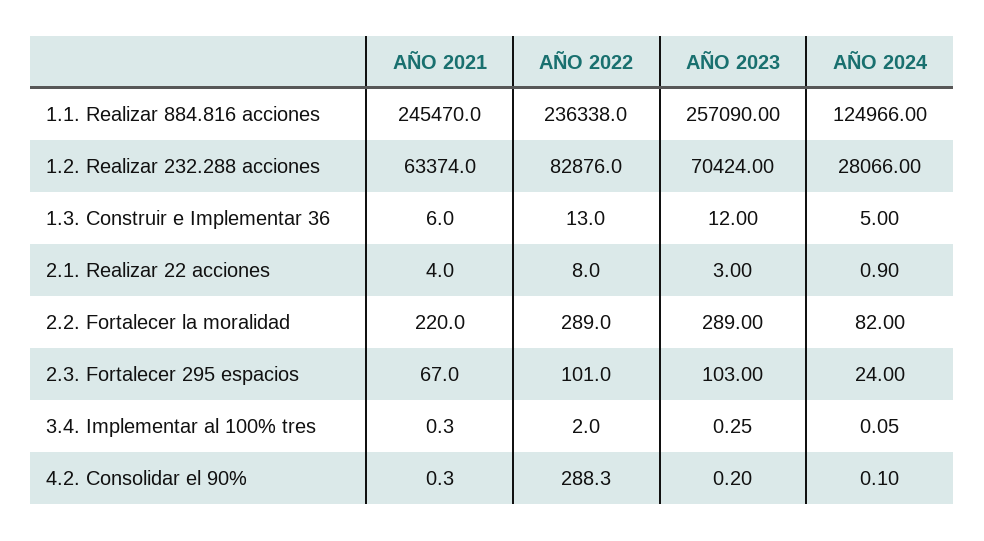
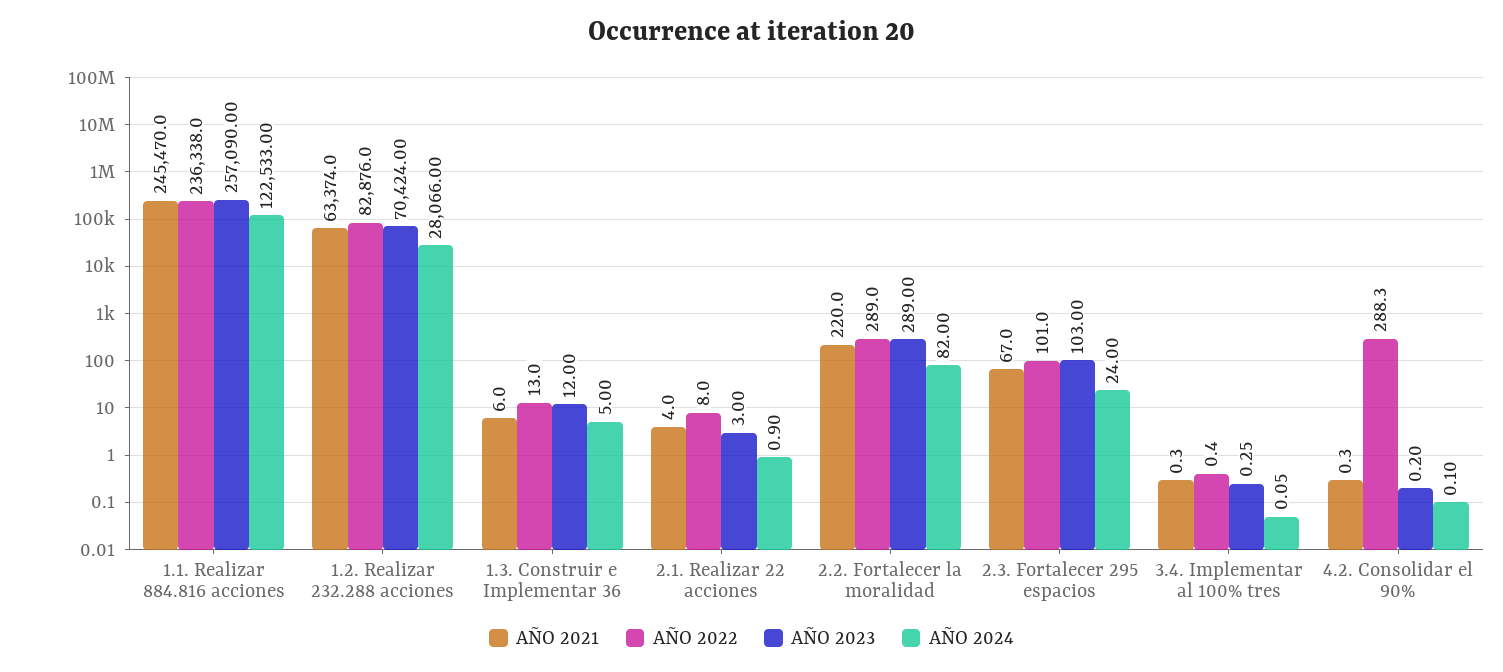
AÑO 2024, 1.1. Realizar 884.816 acciones: 124966 -> 122533
AÑO 2022, 3.4. Implementar al 100% tres: 2 -> 0.4

